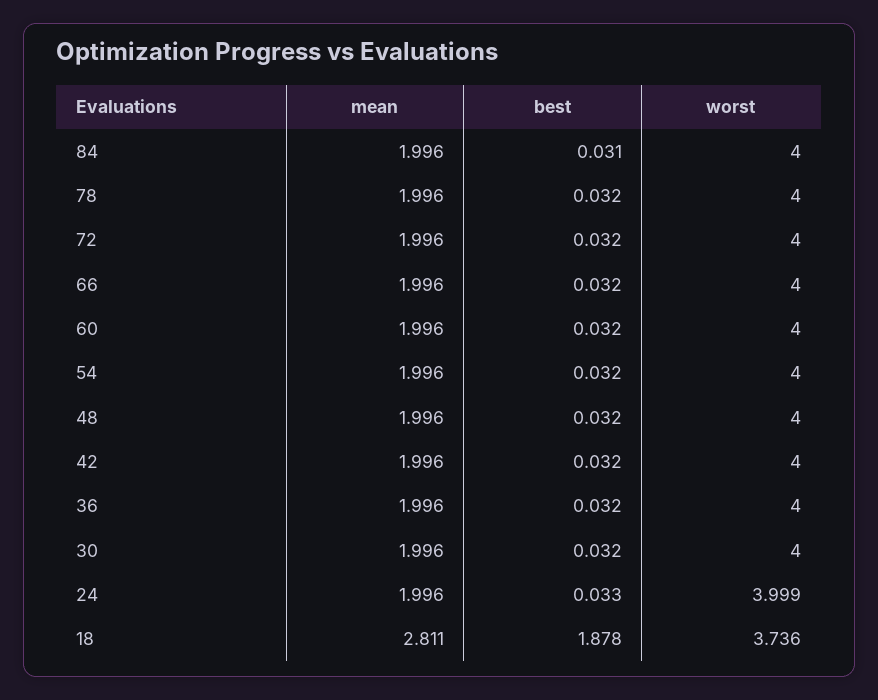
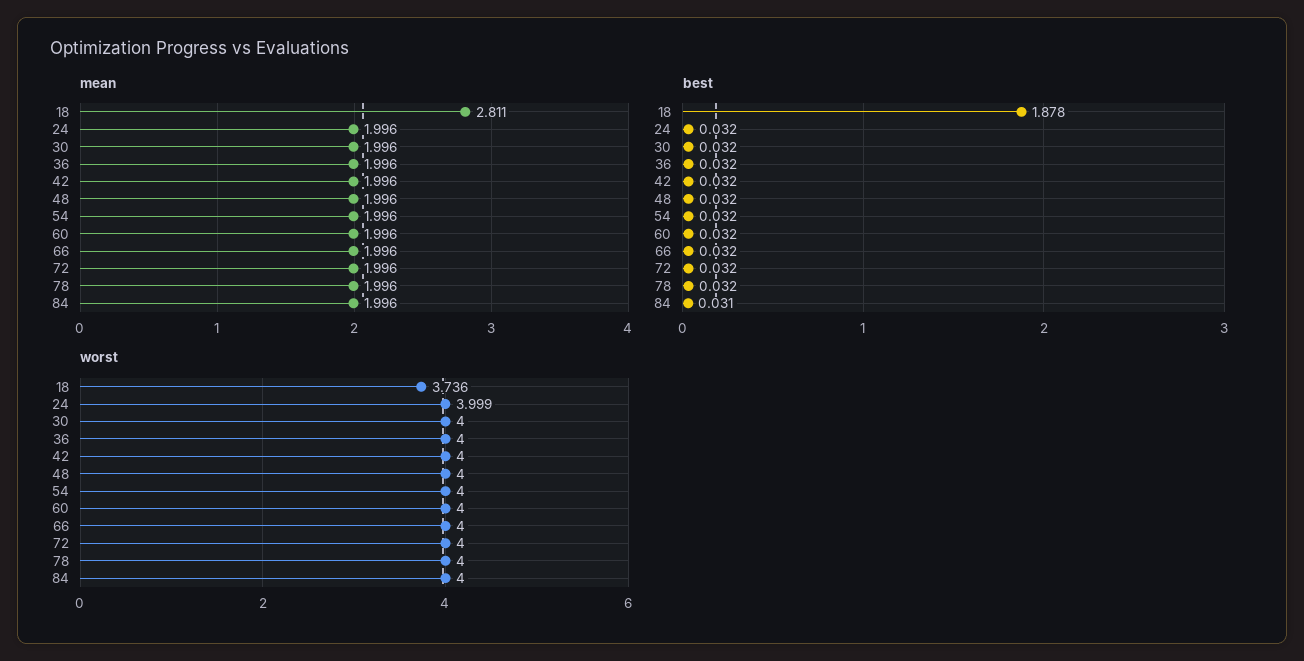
best, 24: 0.033 -> 0.032

